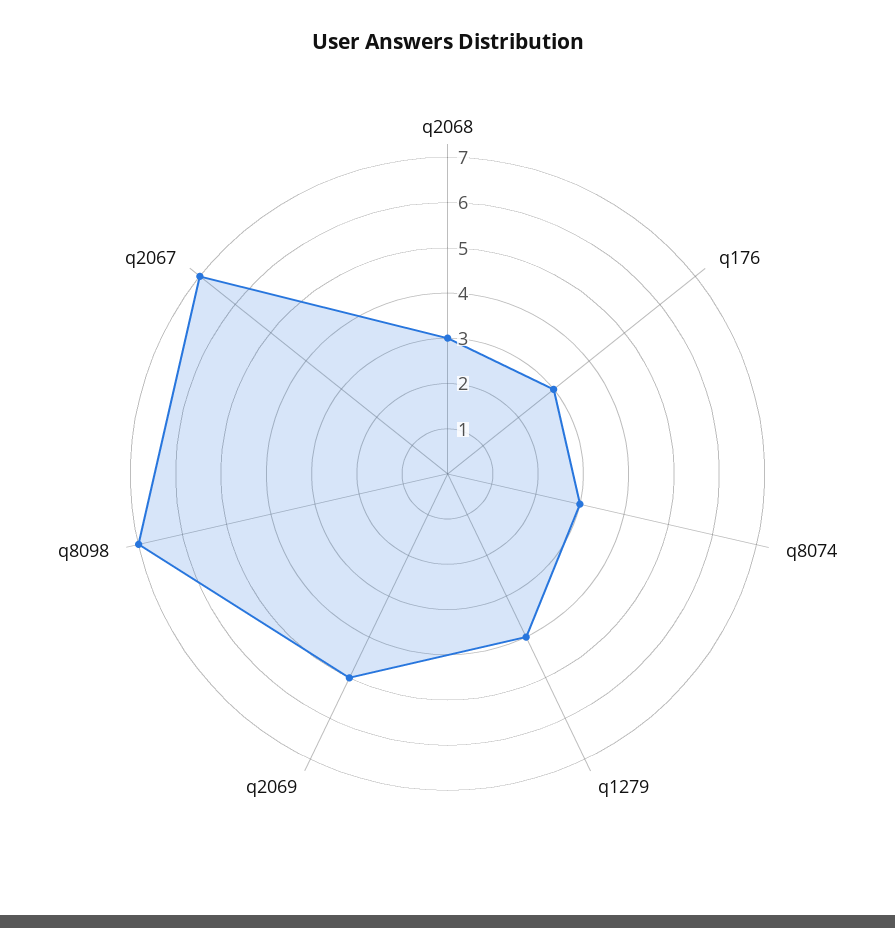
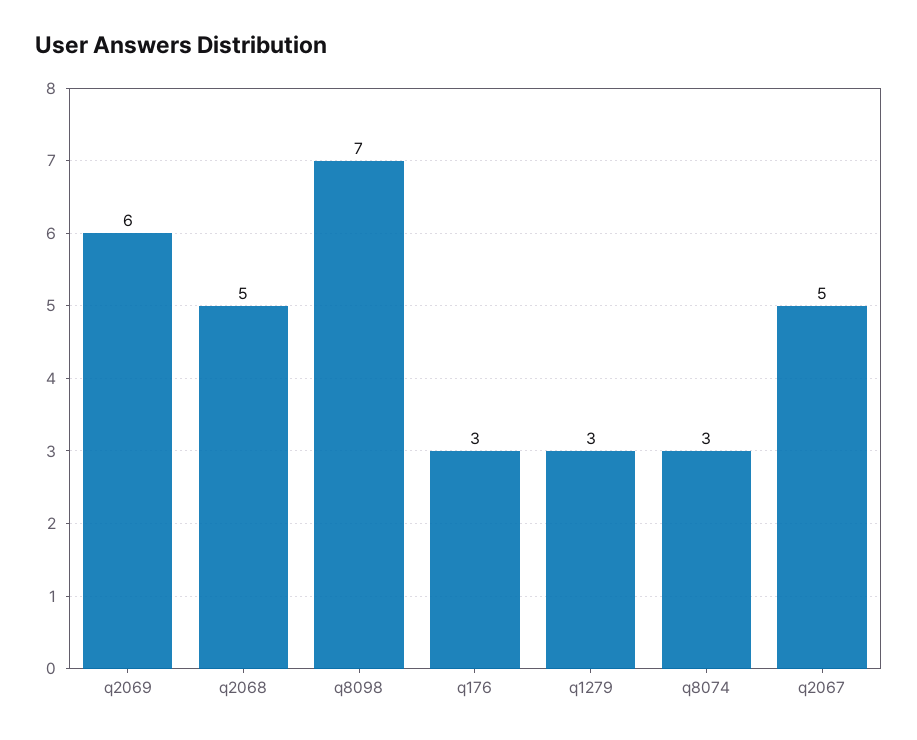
q2068: 3 -> 5
q1279: 4 -> 3
q2069: 5 -> 6
q2067: 7 -> 5

